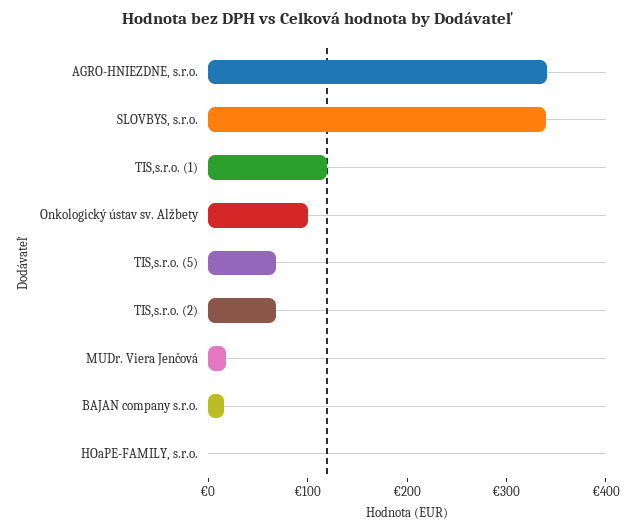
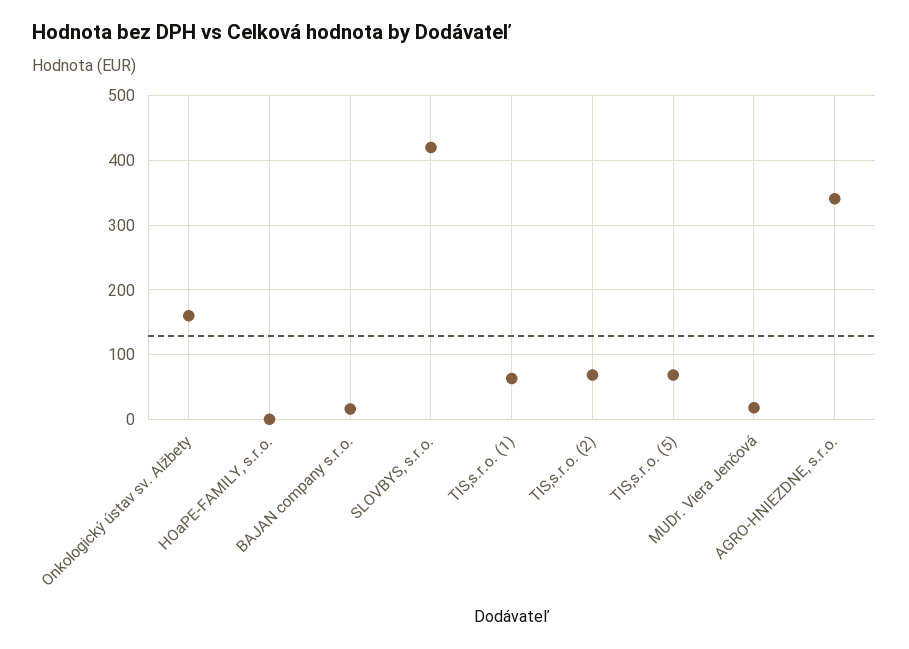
SLOVBYS, s.r.o.: 340 -> 420
TIS,s.r.o. (1): 120 -> 60
Onkologický ústav sv. Alžbety: 100 -> 160

